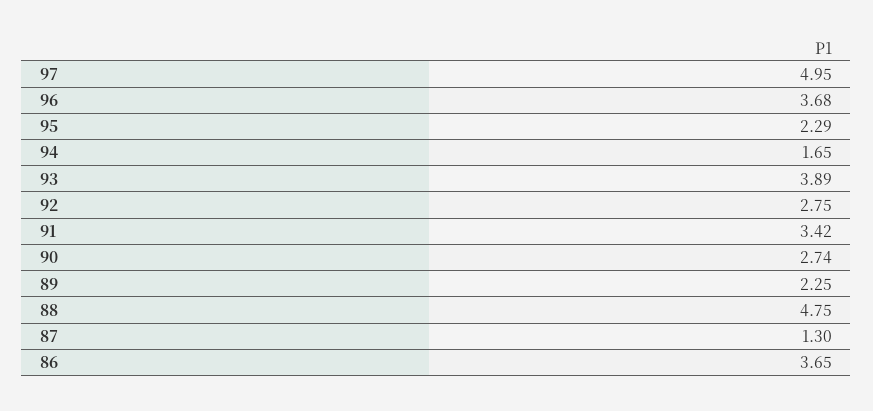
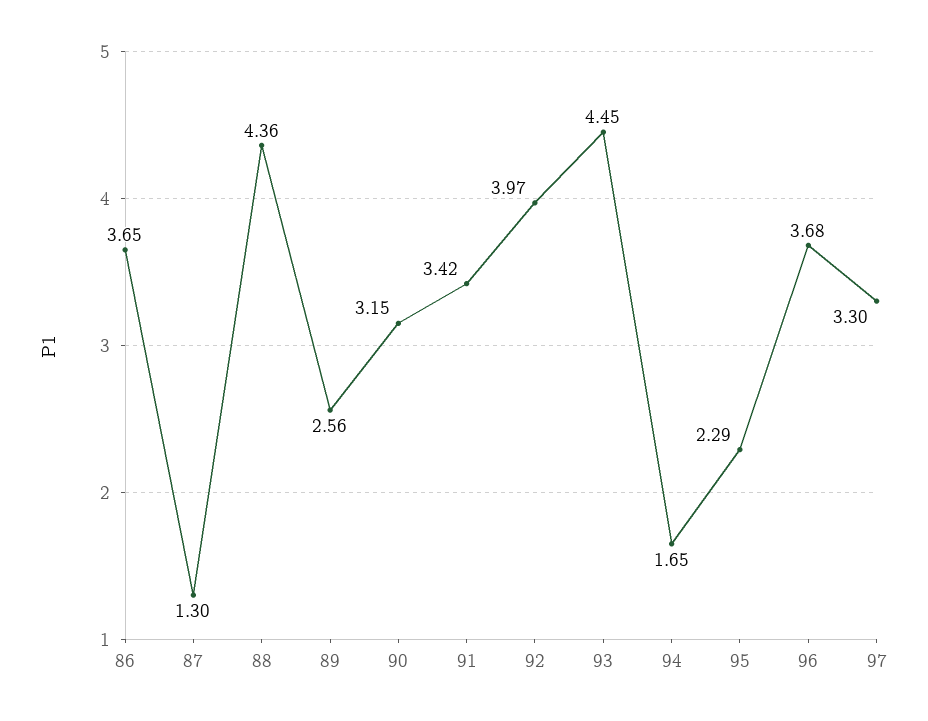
97: 4.95 -> 3.3
93: 3.89 -> 4.45
92: 2.75 -> 3.97
90: 2.74 -> 3.15
89: 2.25 -> 2.56
88: 4.75 -> 4.36

